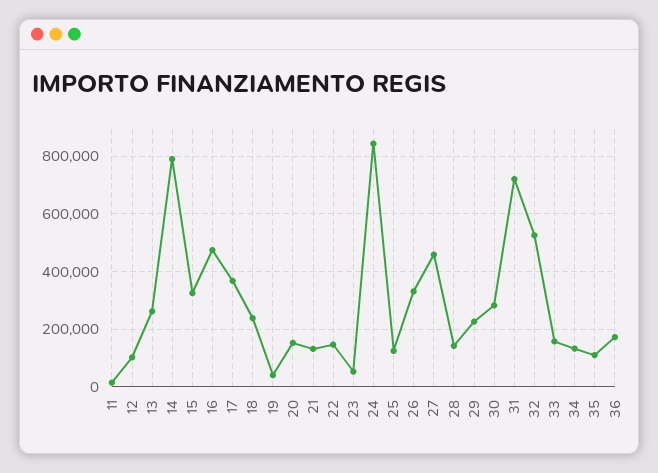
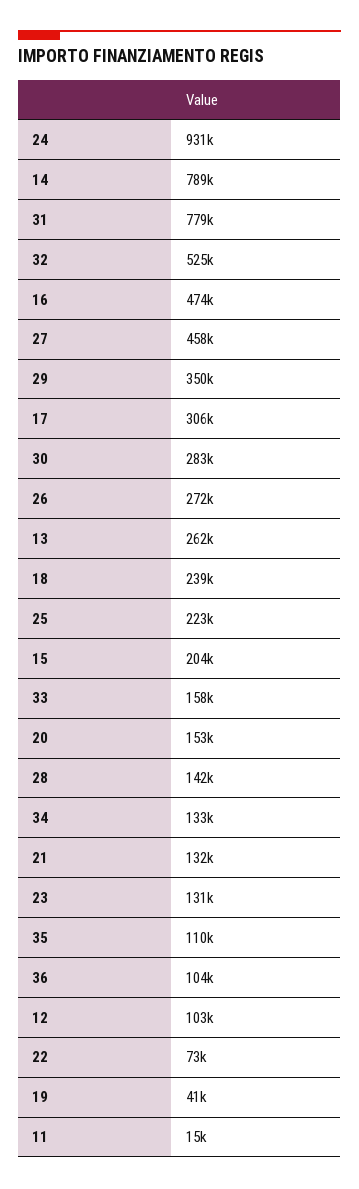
15: 325000 -> 204000
17: 375000 -> 306000
22: 150000 -> 73000
23: 50000 -> 131000
24: 850000 -> 931000
25: 125000 -> 223000
26: 325000 -> 272000
29: 225000 -> 350000
31: 725000 -> 779000
36: 175000 -> 104000

